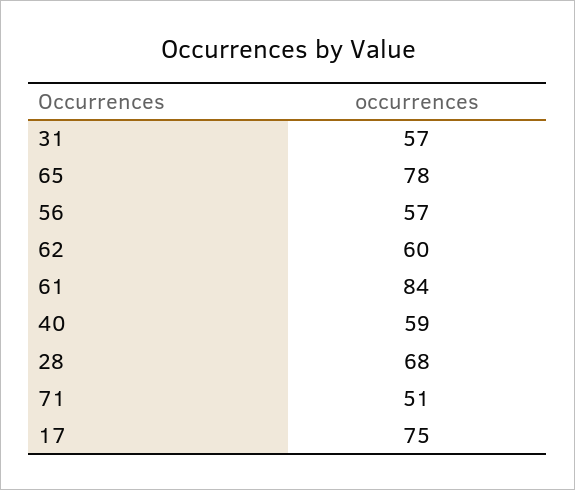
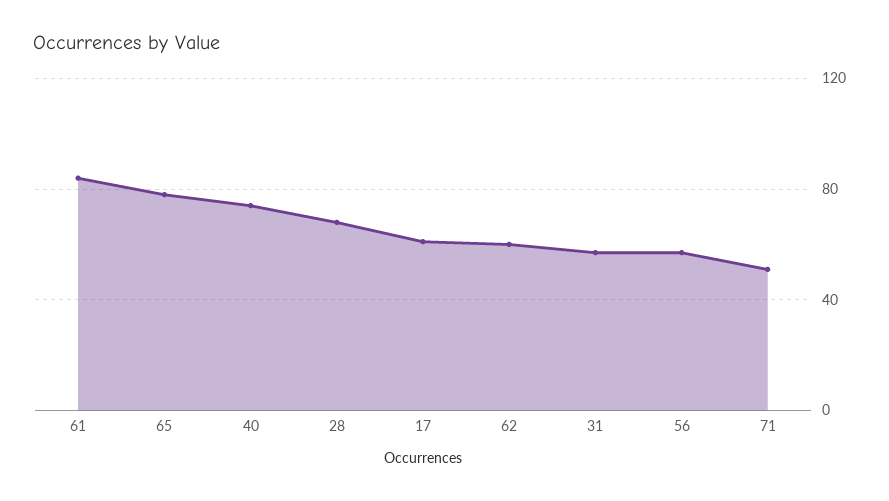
40: 59 -> 75
17: 75 -> 60

